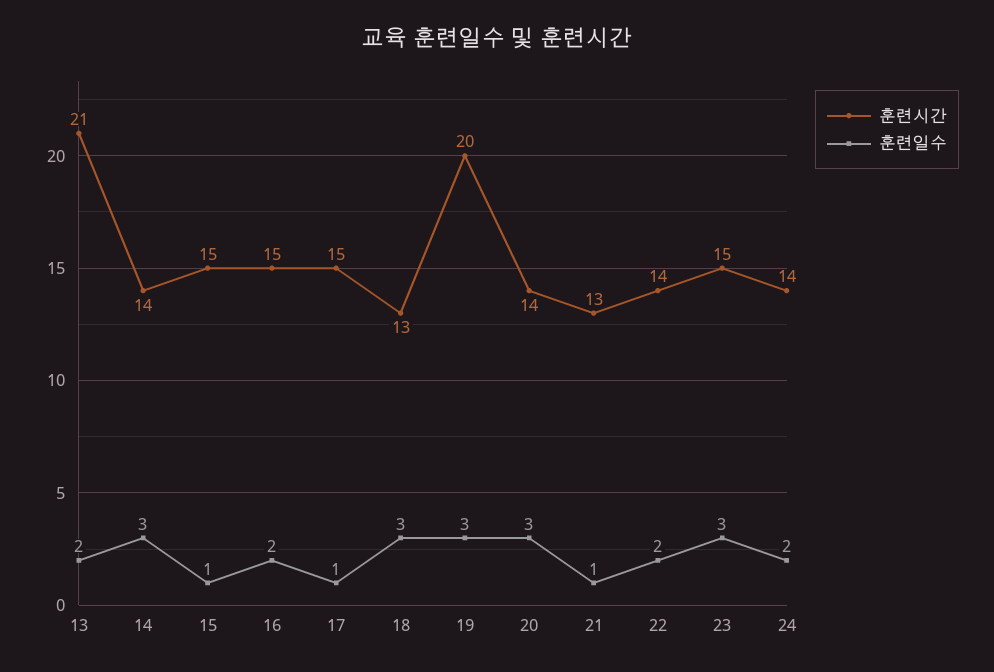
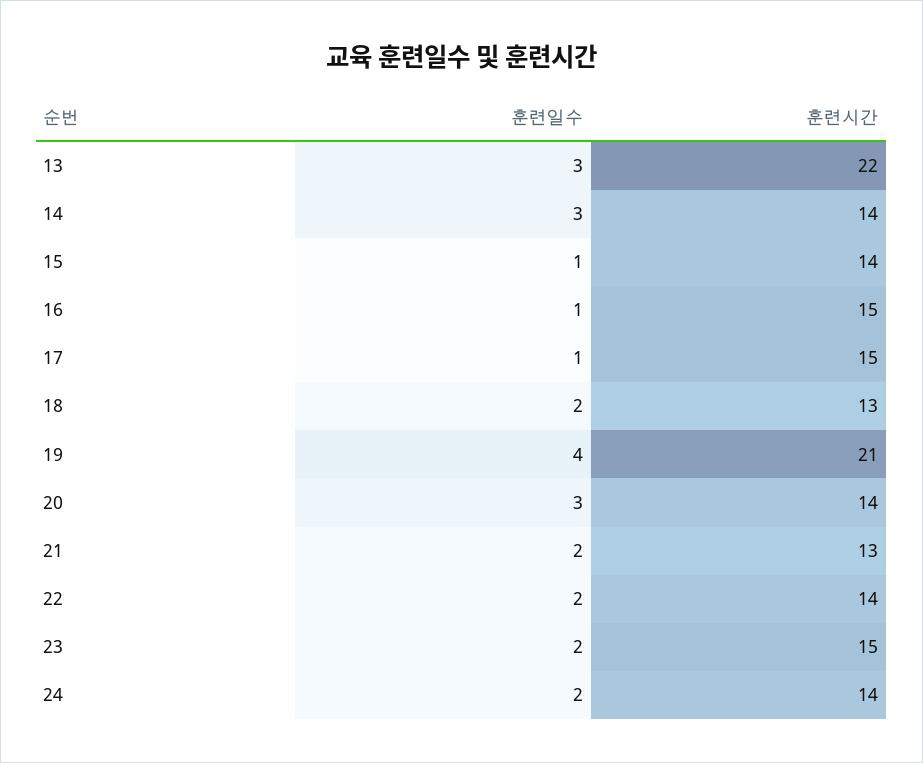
훈련시간, 13: 21 -> 22
훈련일수, 13: 2 -> 3
훈련시간, 15: 15 -> 14
훈련일수, 16: 2 -> 1
훈련일수, 18: 3 -> 2
훈련시간, 19: 20 -> 21
훈련일수, 19: 3 -> 4
훈련일수, 21: 1 -> 2
훈련일수, 23: 3 -> 2

